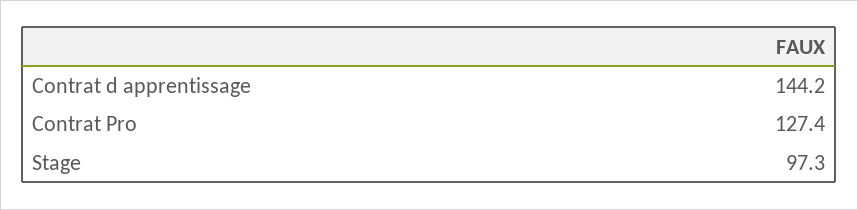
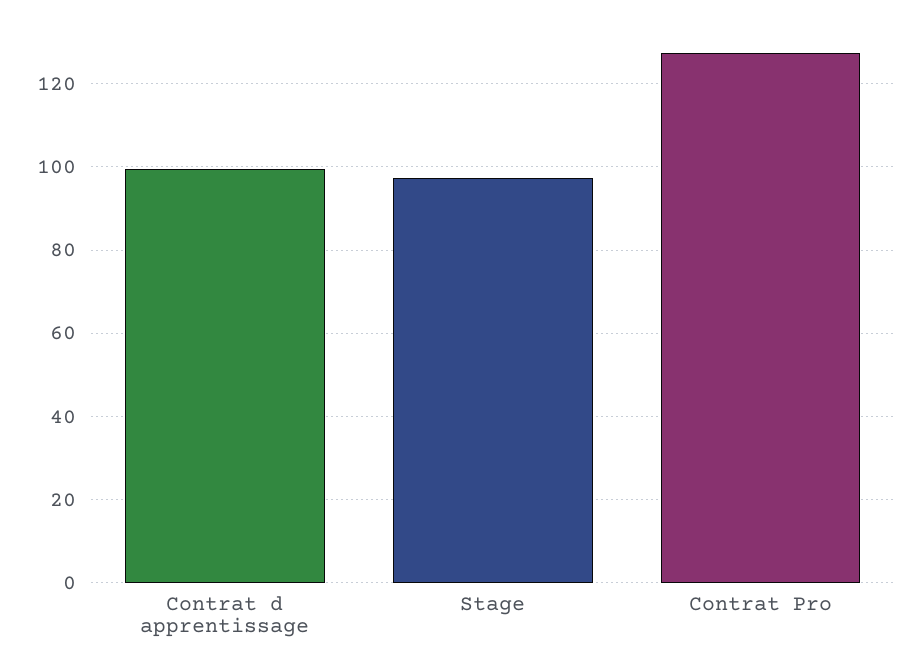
Contrat d apprentissage: 144.2 -> 100

